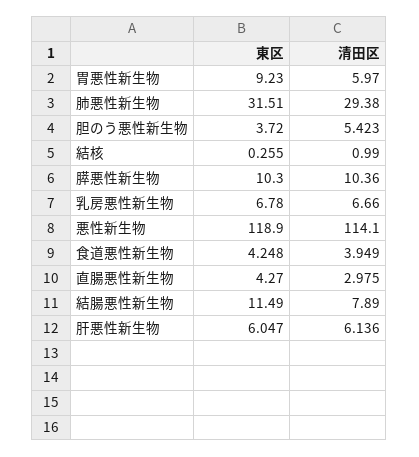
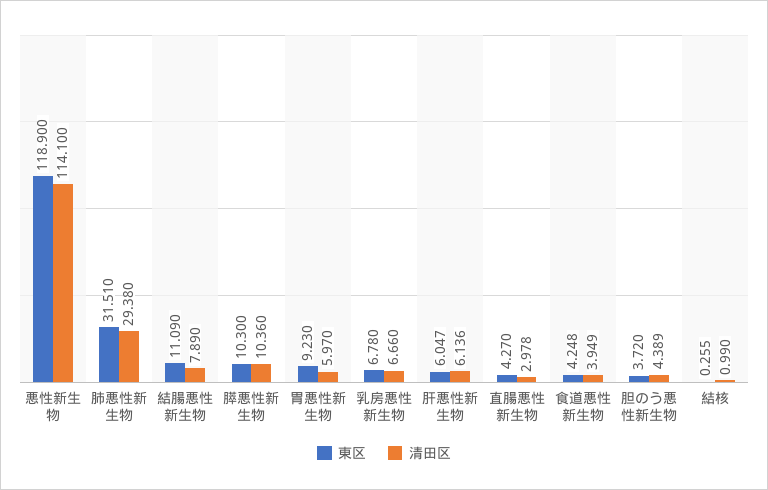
清田区, 胆のう悪性新生物: 5.423 -> 4.389
清田区, 直腸悪性新生物: 2.975 -> 2.978
東区, 結腸悪性新生物: 11.49 -> 11.09

